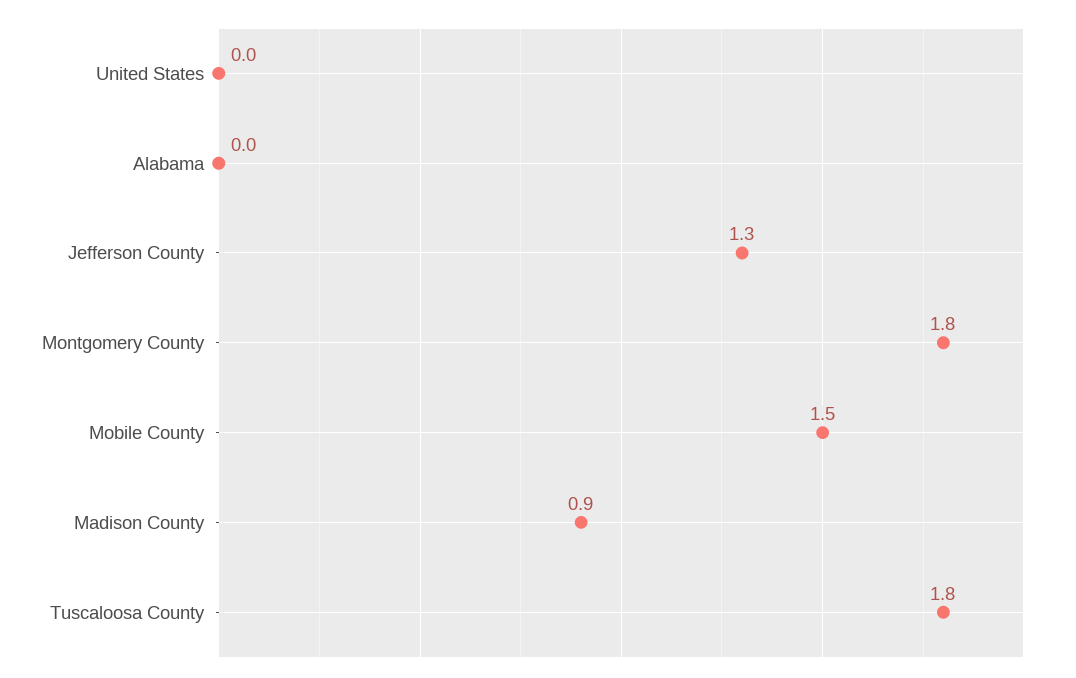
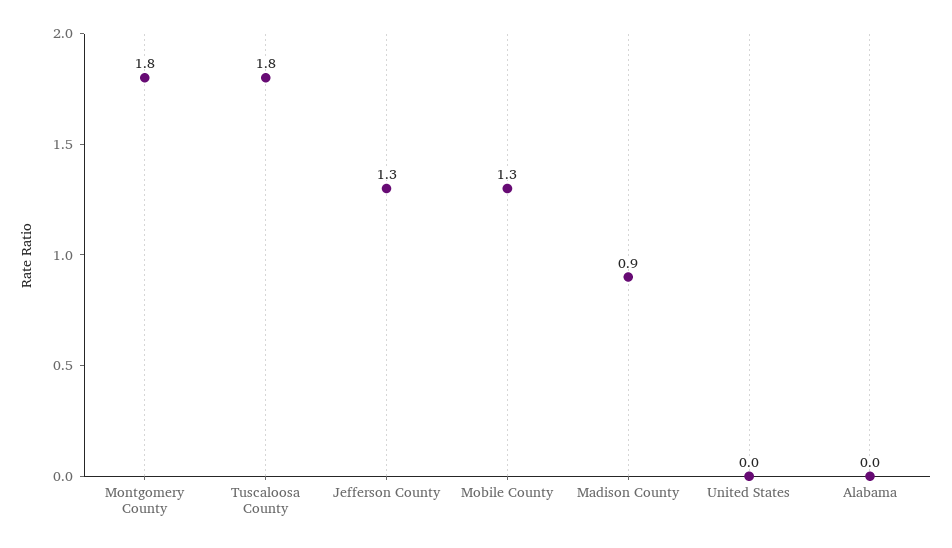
Mobile County: 1.5 -> 1.3

